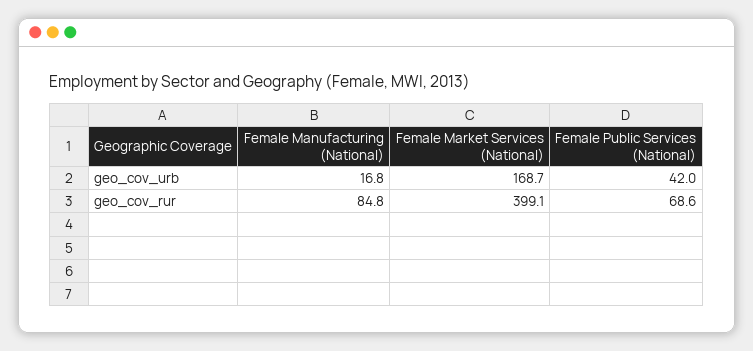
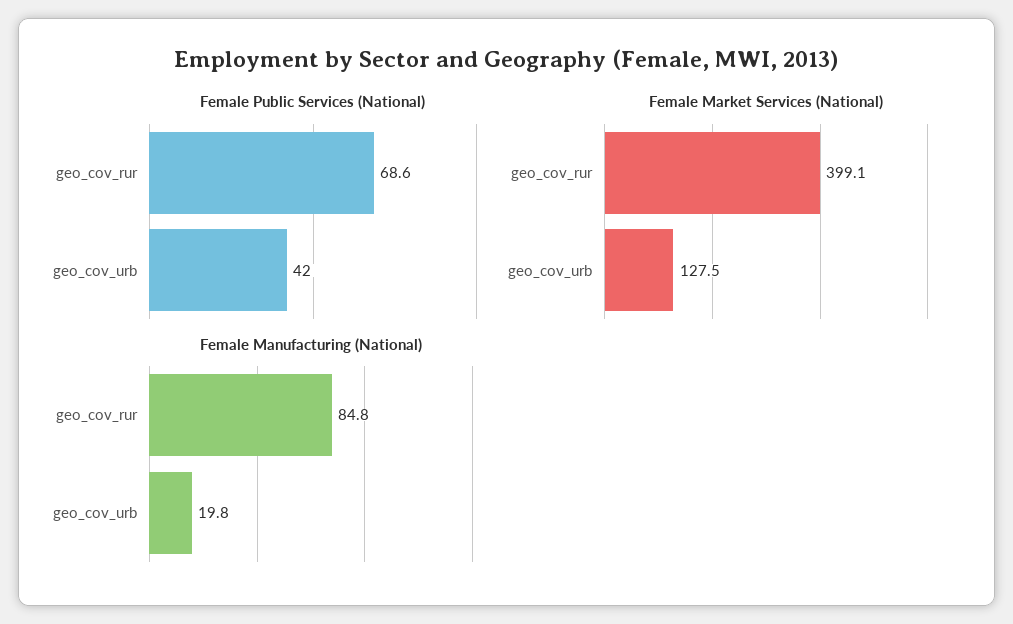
Female Manufacturing (National), geo_cov_urb: 16.8 -> 19.8
Female Market Services (National), geo_cov_urb: 168.7 -> 127.5

